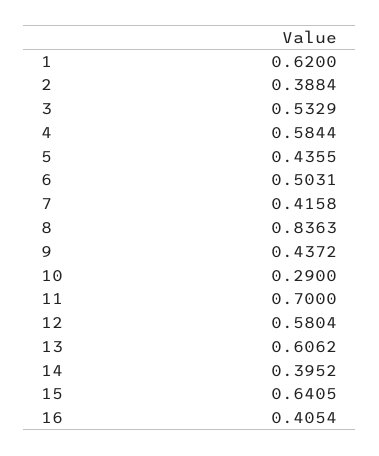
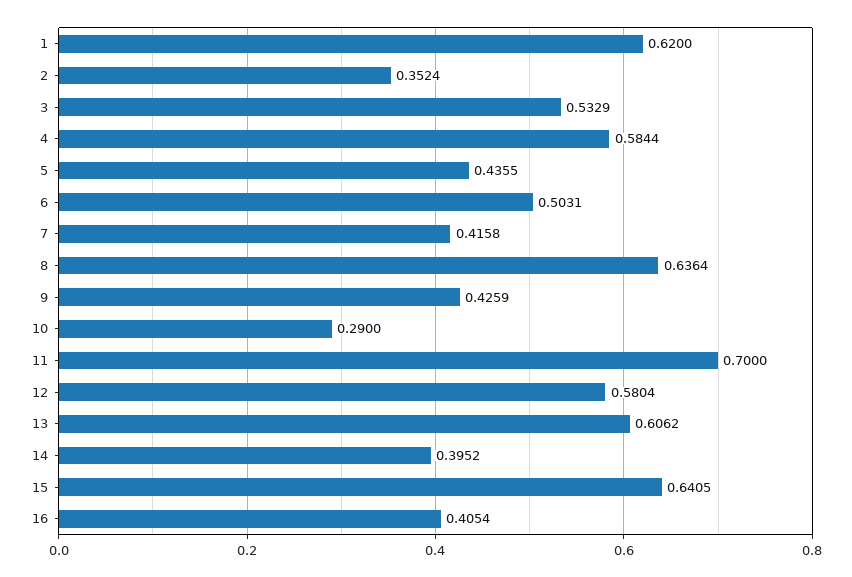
2: 0.3884 -> 0.3524
8: 0.8363 -> 0.6364
9: 0.4372 -> 0.4259

